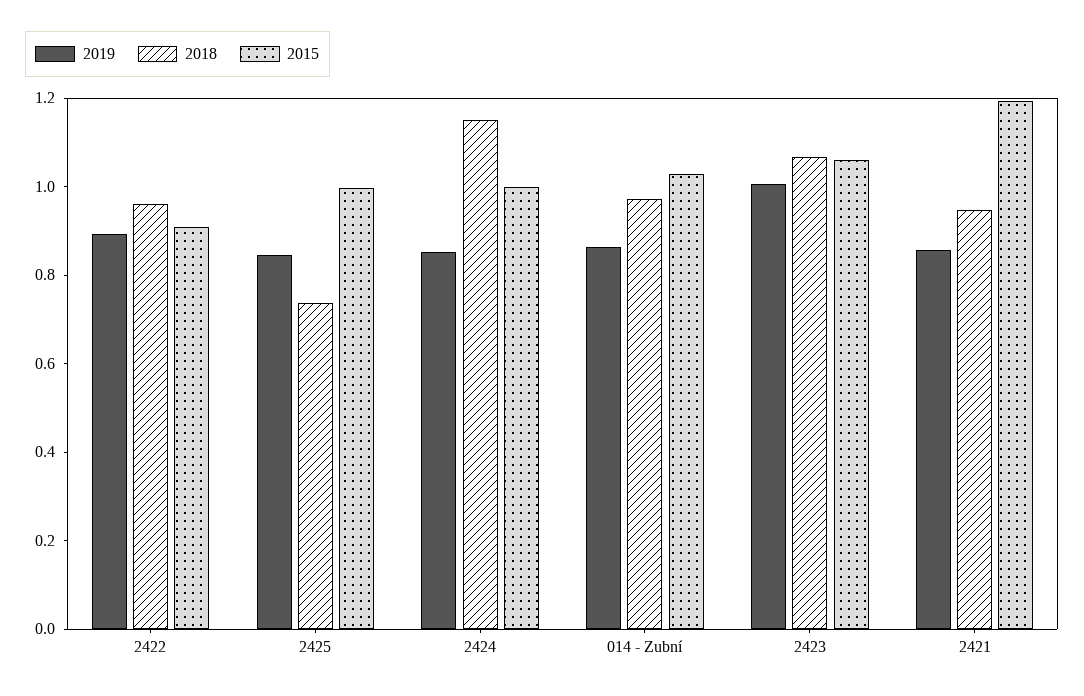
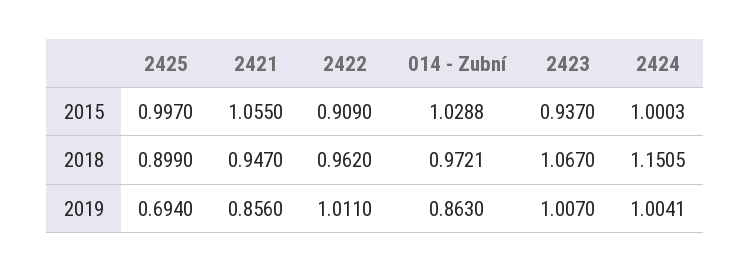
2019, 2422: 0.9 -> 1.011
2019, 2425: 0.85 -> 0.694
2018, 2425: 0.75 -> 0.899
2019, 2424: 0.85 -> 1.0041
2015, 2423: 1.05 -> 0.937
2015, 2421: 1.2 -> 1.055

